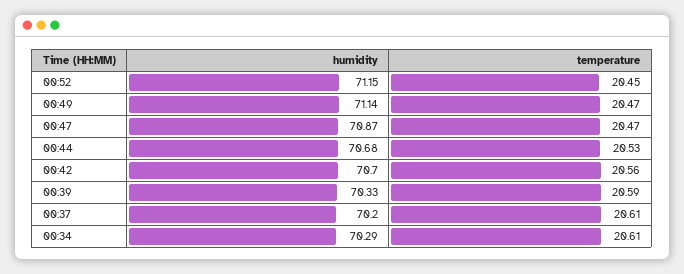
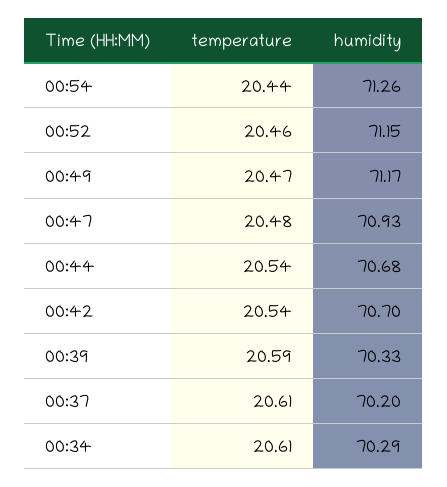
temperature, 00:52: 20.45 -> 20.46
humidity, 00:49: 71.14 -> 71.17
humidity, 00:47: 70.87 -> 70.93
temperature, 00:47: 20.47 -> 20.48
temperature, 00:44: 20.53 -> 20.54
temperature, 00:42: 20.56 -> 20.54
temperature, 00:54: none -> 20.44
humidity, 00:54: none -> 71.26

